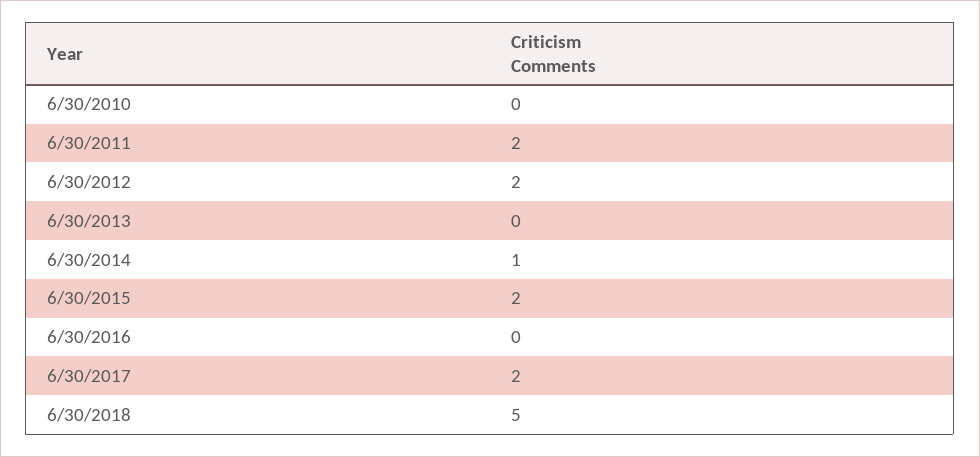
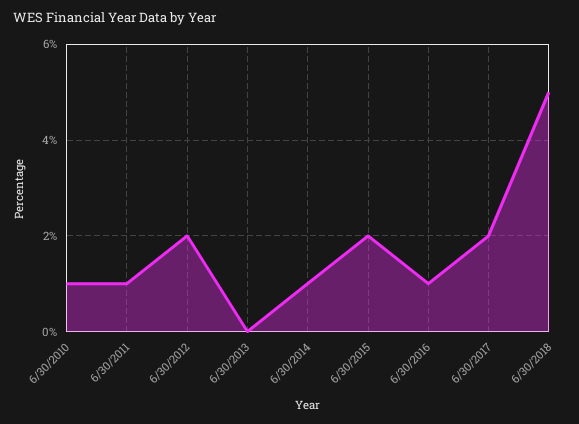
6/30/2010: 0 -> 1
6/30/2011: 2 -> 1
6/30/2016: 0 -> 1

